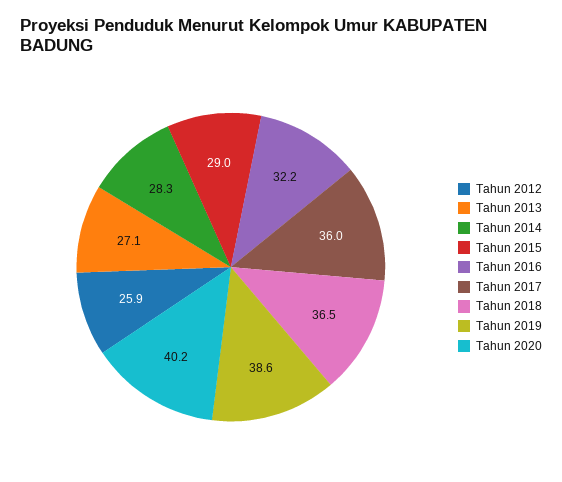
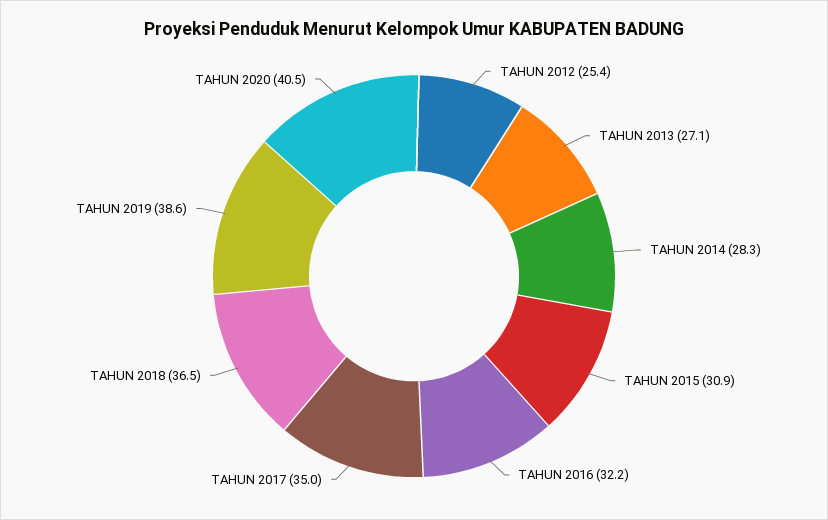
Tahun 2012: 25.9 -> 25.4
Tahun 2015: 29 -> 30.9
Tahun 2017: 36 -> 35
Tahun 2020: 40.2 -> 40.5

